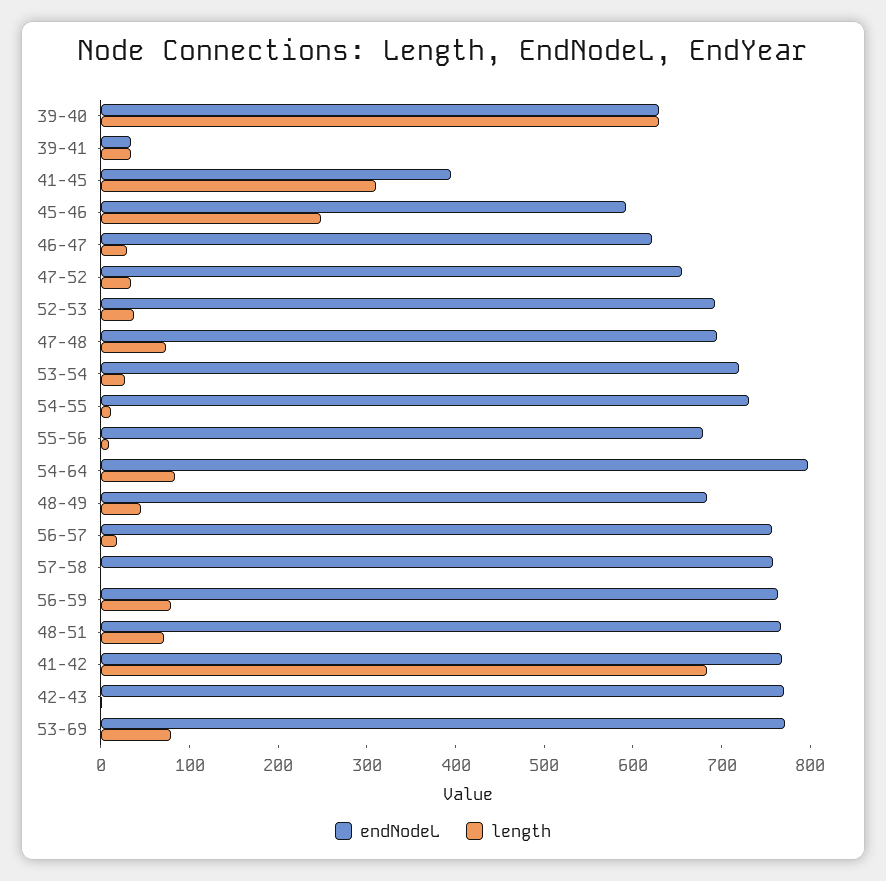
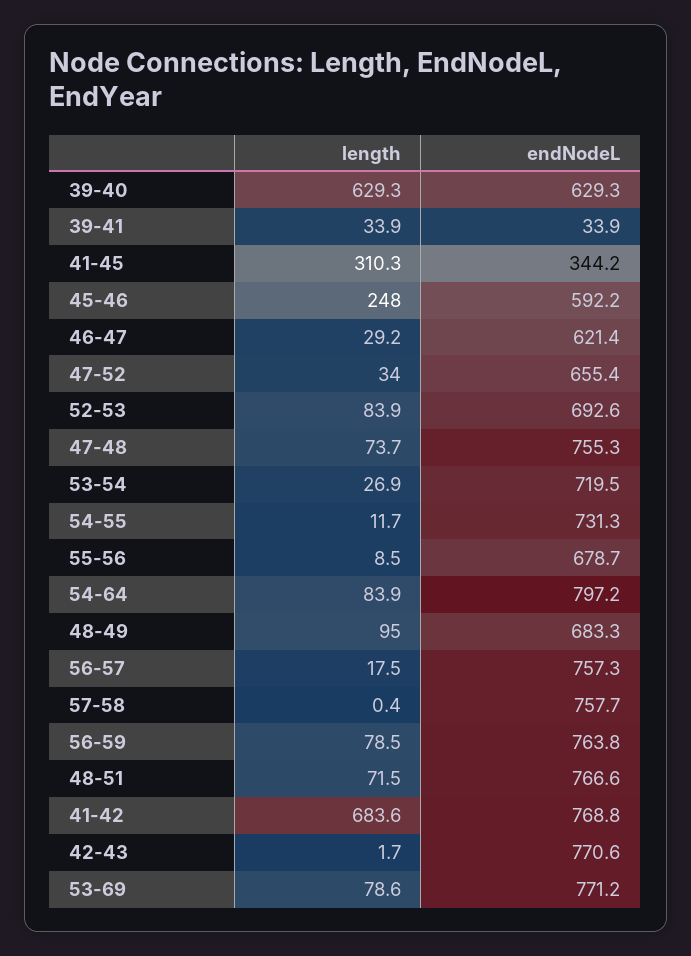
endNodeL, 41-45: 400 -> 344.2
length, 52-53: 40 -> 83.9
endNodeL, 47-48: 700 -> 755.3
length, 48-49: 40 -> 95

